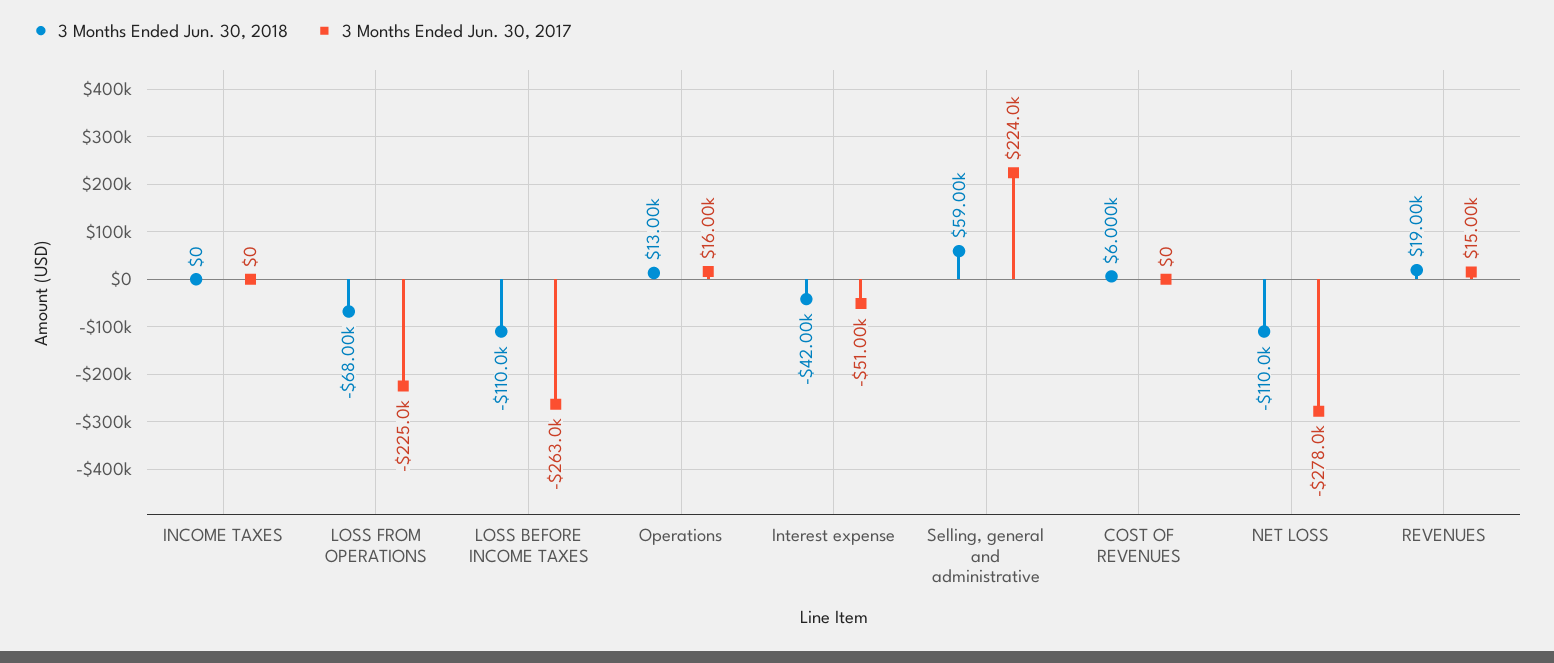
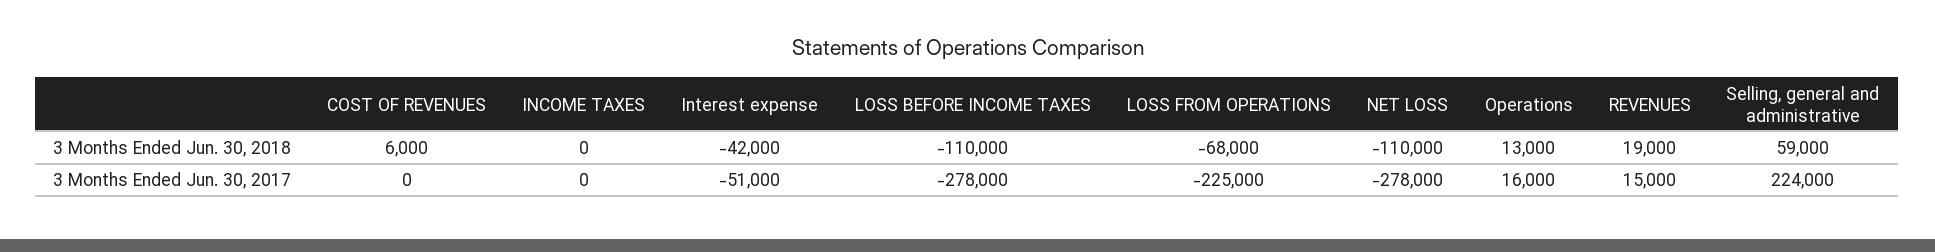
3 Months Ended Jun. 30, 2017, LOSS BEFORE INCOME TAXES: -263000 -> -278000

